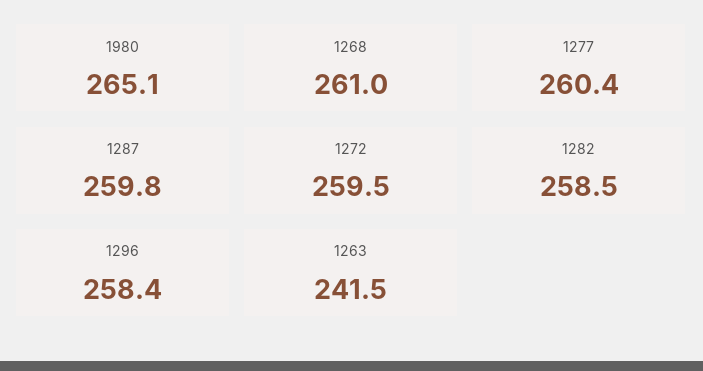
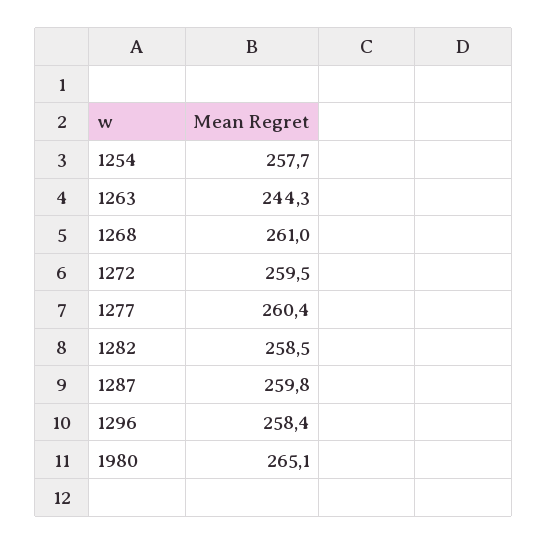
1263: 241.5 -> 244.3
1254: none -> 257.7

